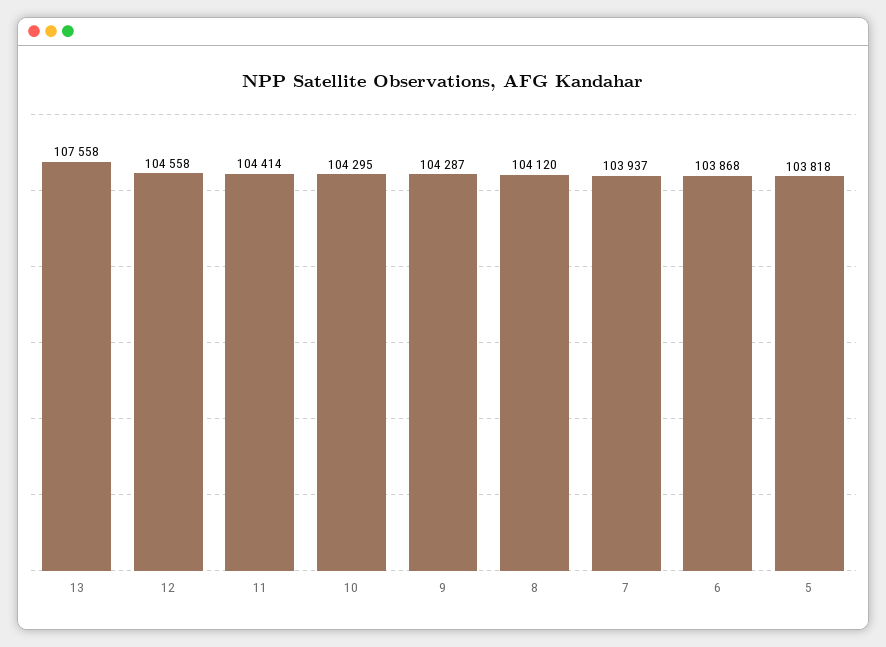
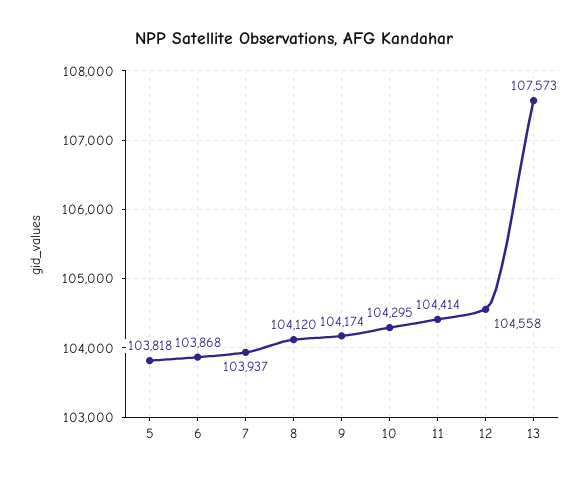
13: 107558 -> 107573
9: 104287 -> 104174

